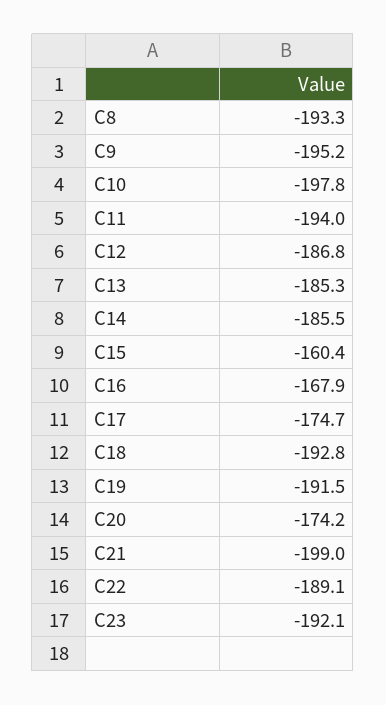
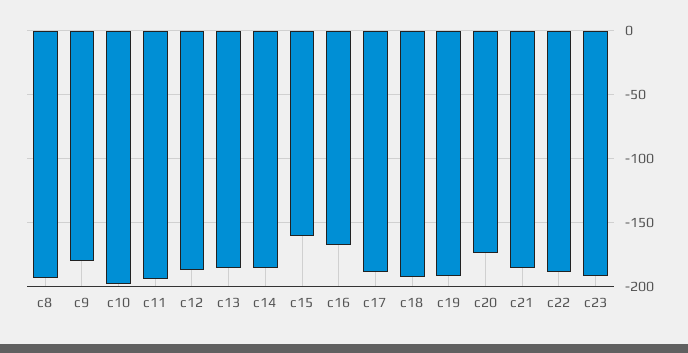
C9: -195.2 -> -180
C17: -174.7 -> -190
C21: -199 -> -185

